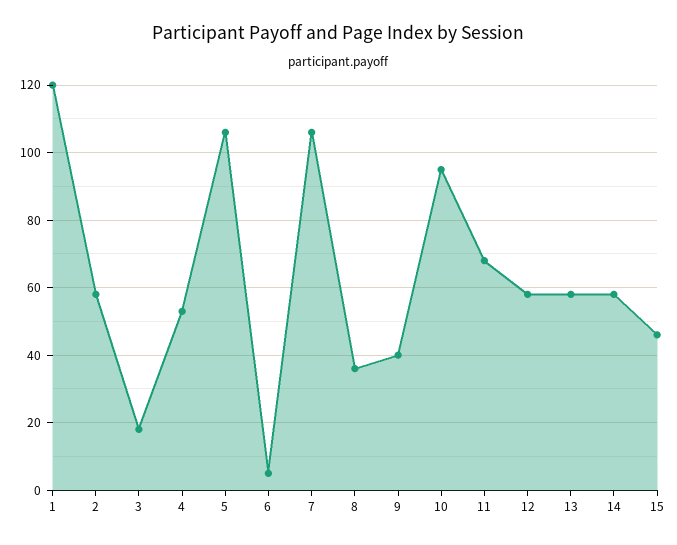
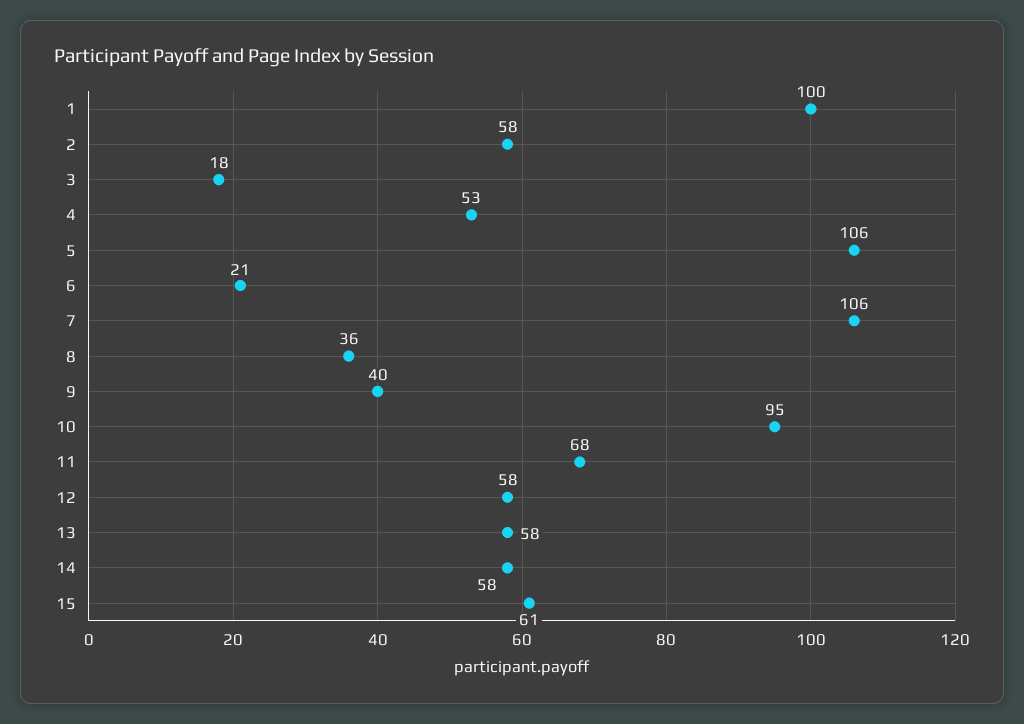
1: 120 -> 100
6: 5 -> 21
15: 45 -> 61

